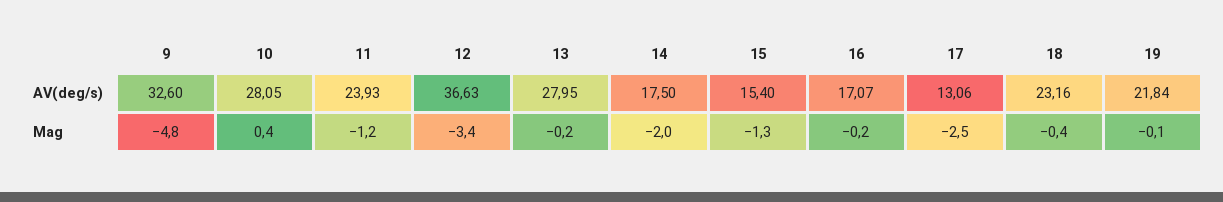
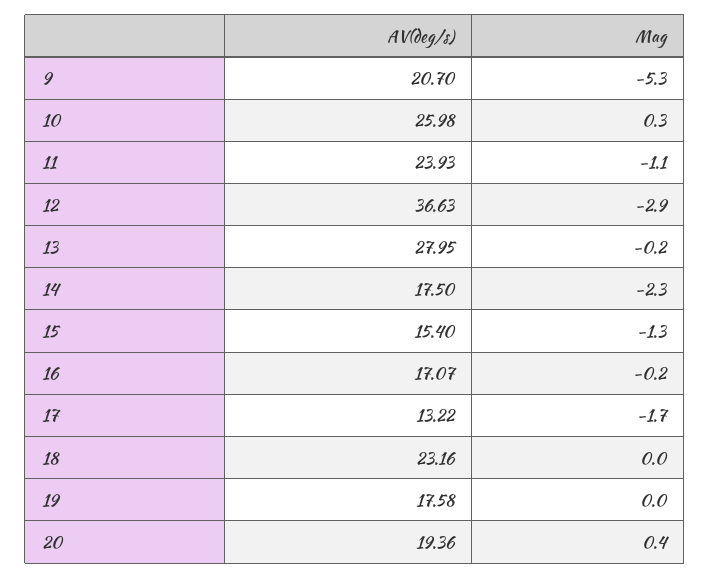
9, AV(deg/s): 32.6 -> 20.7
10, AV(deg/s): 28.05 -> 25.98
17, AV(deg/s): 13.06 -> 13.22
19, AV(deg/s): 21.84 -> 17.58
9, Mag: -4.8 -> -5.3
10, Mag: 0.4 -> 0.3
11, Mag: -1.2 -> -1.1
12, Mag: -3.4 -> -2.9
14, Mag: -2 -> -2.3
17, Mag: -2.5 -> -1.7
18, Mag: -0.4 -> 0
19, Mag: -0.1 -> 0
20, AV(deg/s): none -> 19.36
20, Mag: none -> 0.4

